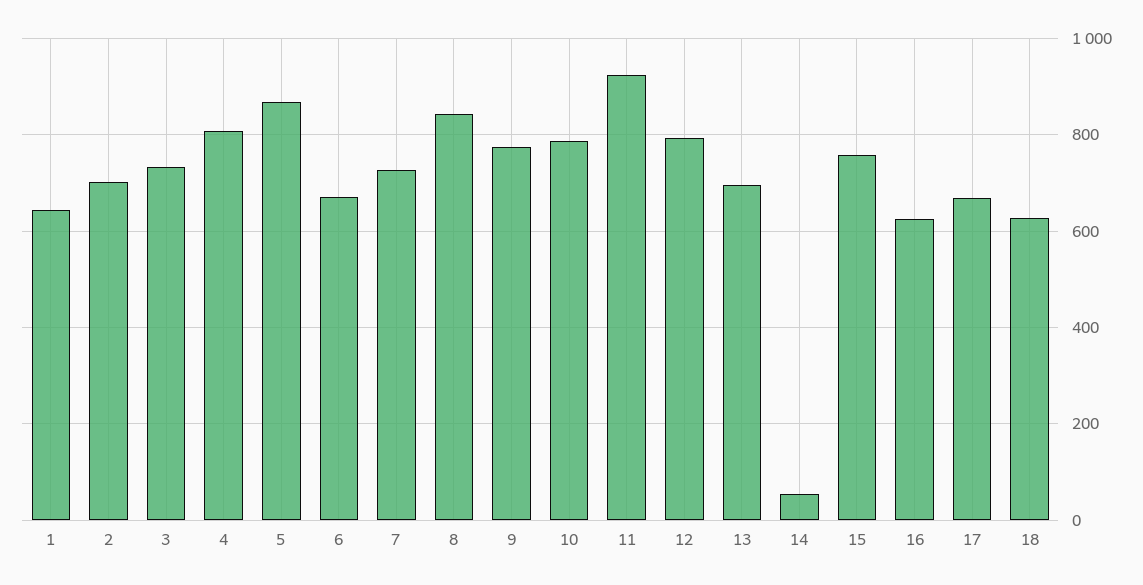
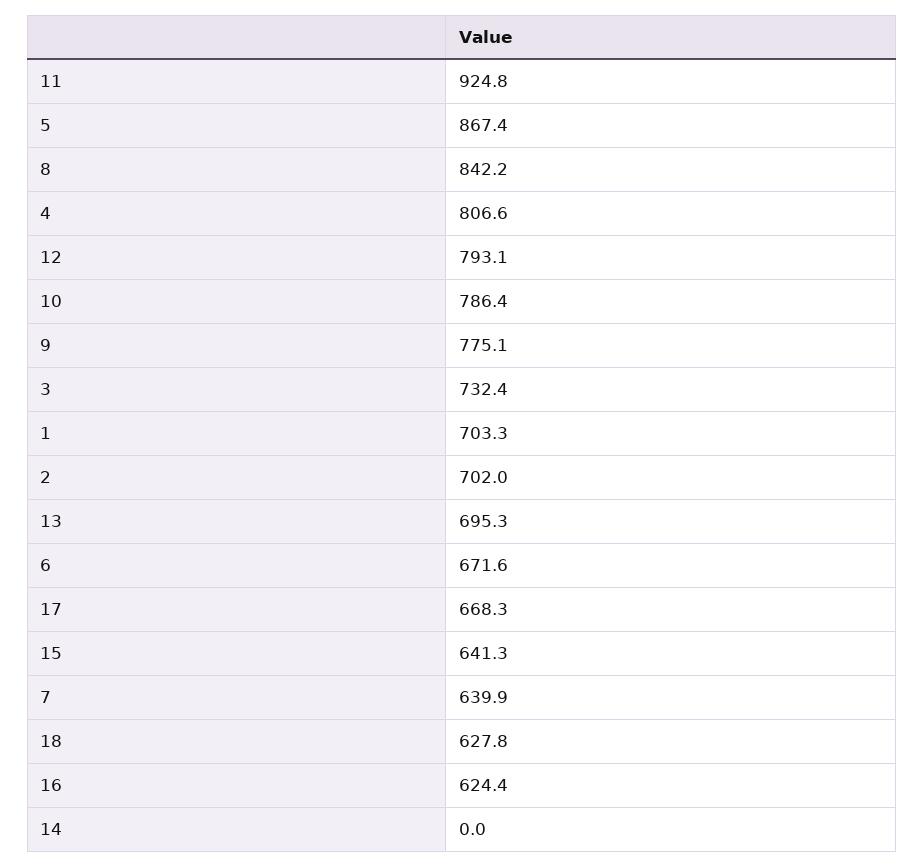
1: 640 -> 703.3
7: 720 -> 639.9
14: 60 -> 0
15: 760 -> 641.3

